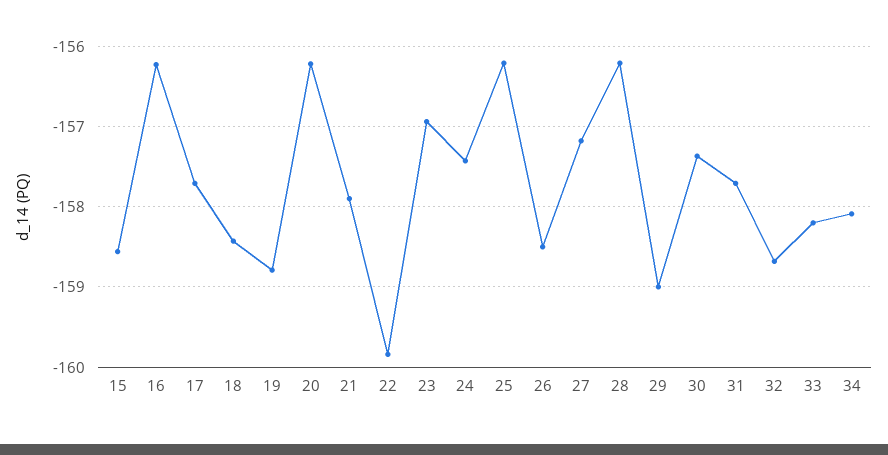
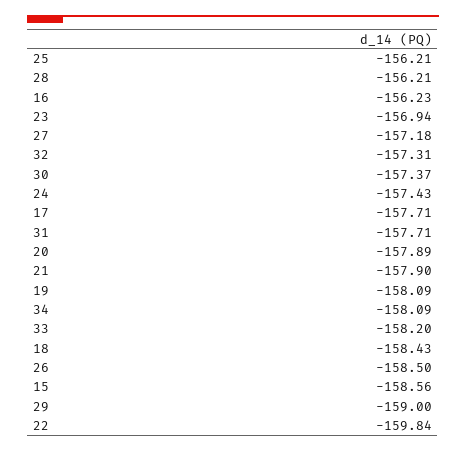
19: -158.8 -> -158.09
20: -156.2 -> -157.89
32: -158.7 -> -157.31

